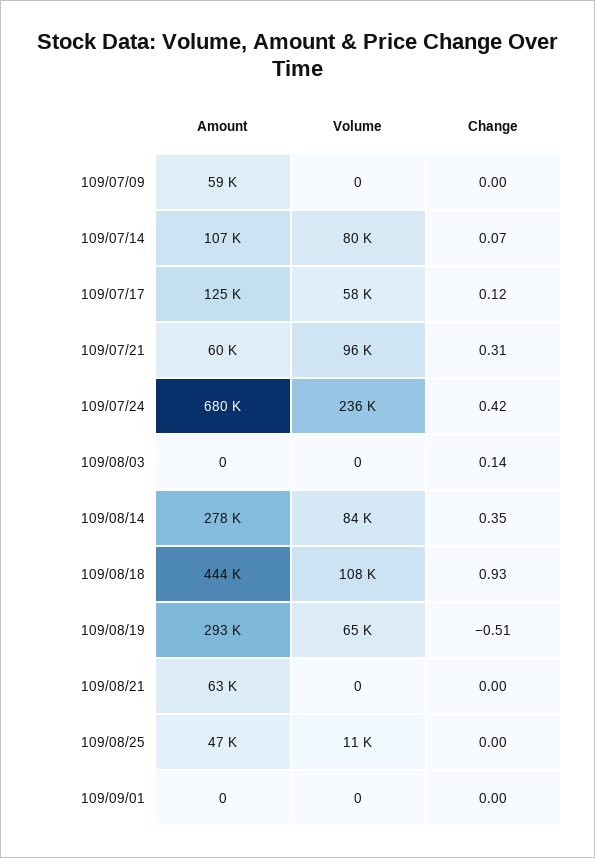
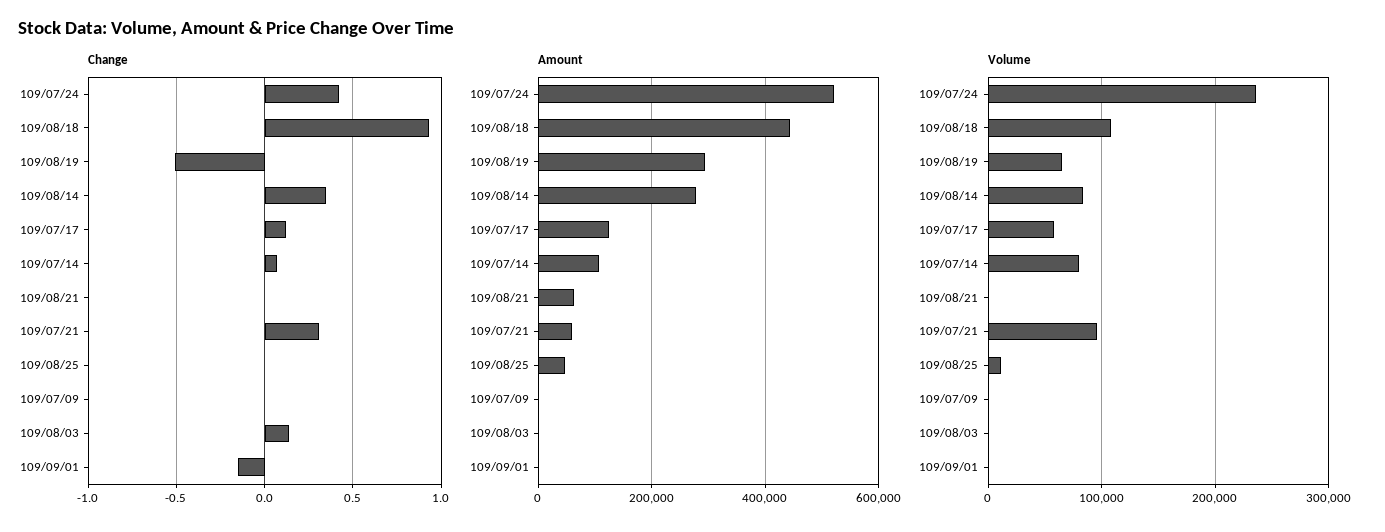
Amount, 109/07/09: 59000 -> 0
Amount, 109/07/24: 680000 -> 520000
Change, 109/09/01: 0 -> -0.15

